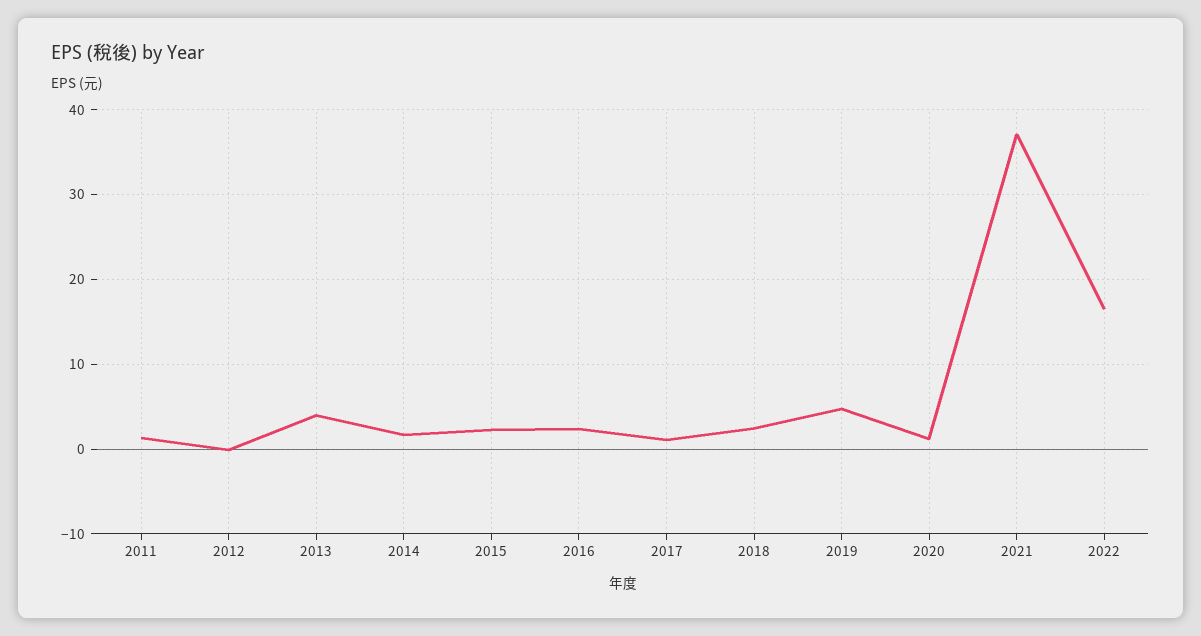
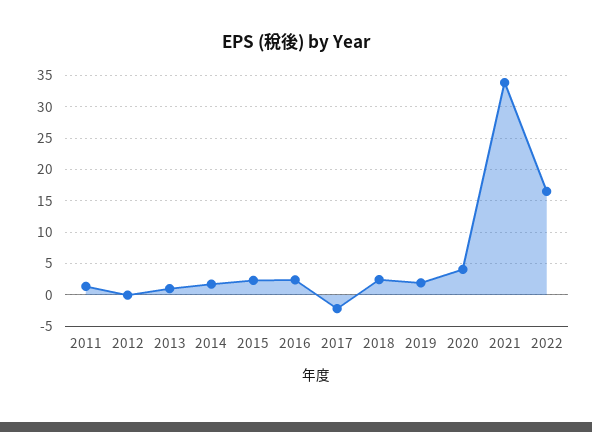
2013: 4 -> 1
2017: 1 -> -2
2019: 5 -> 2
2020: 1 -> 4
2021: 37 -> 34

